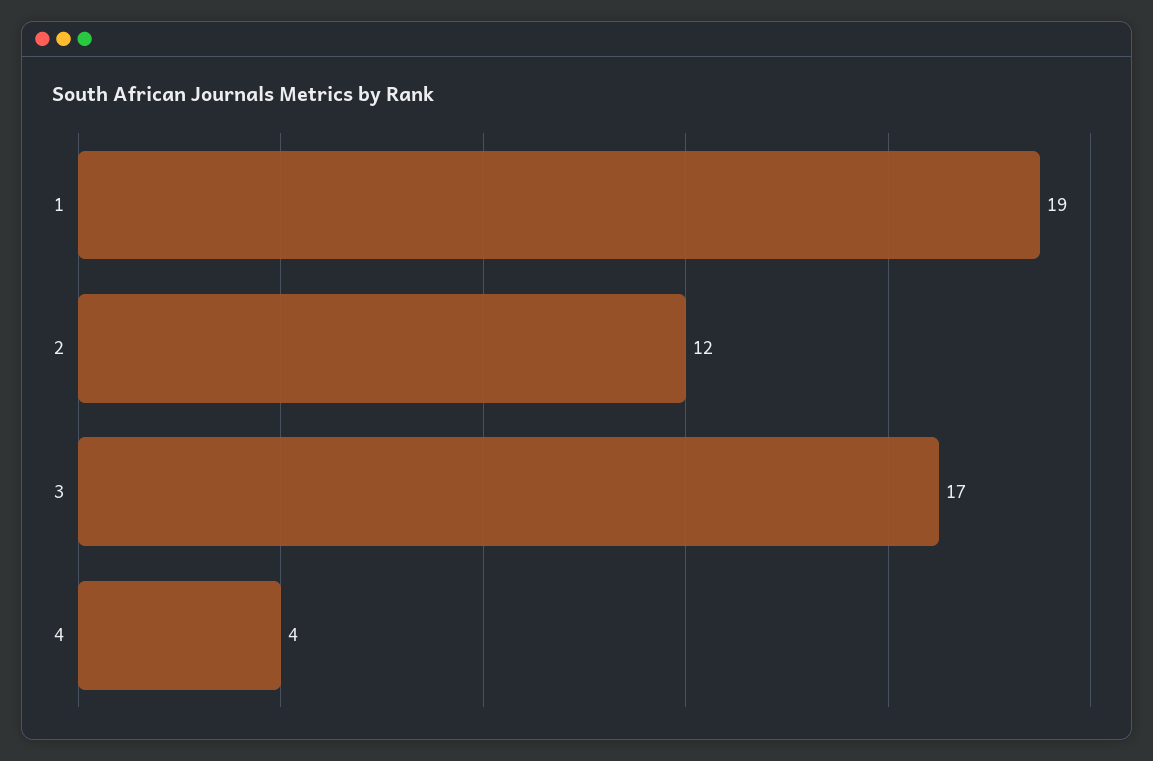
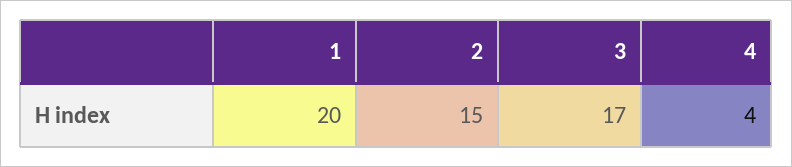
1: 19 -> 20
2: 12 -> 15

